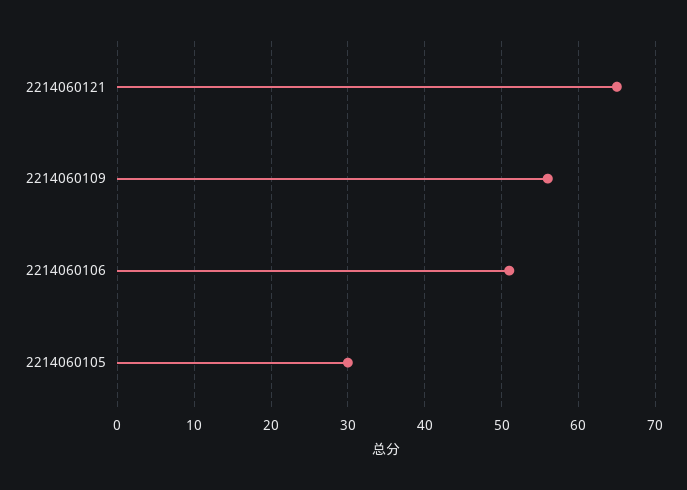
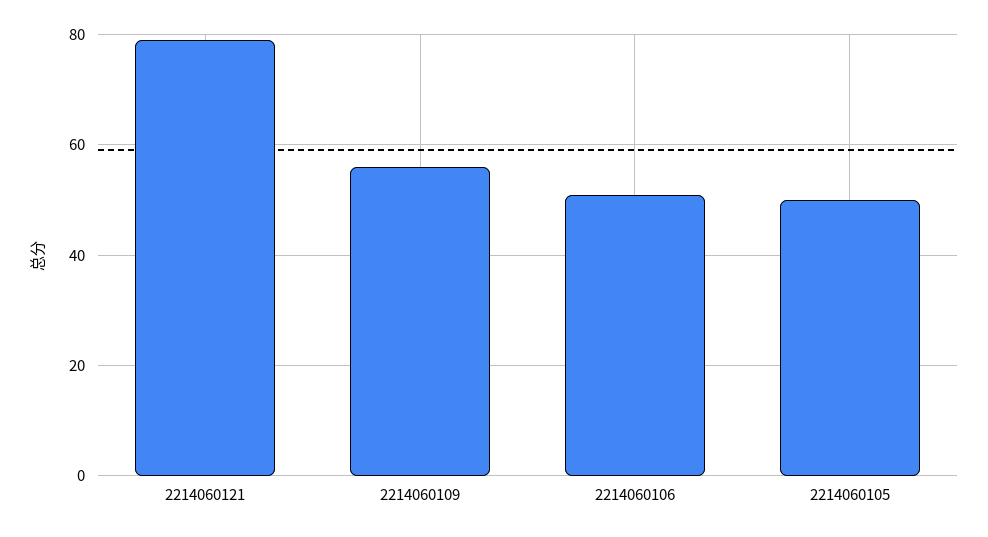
2214060121: 65 -> 80
2214060105: 30 -> 50

